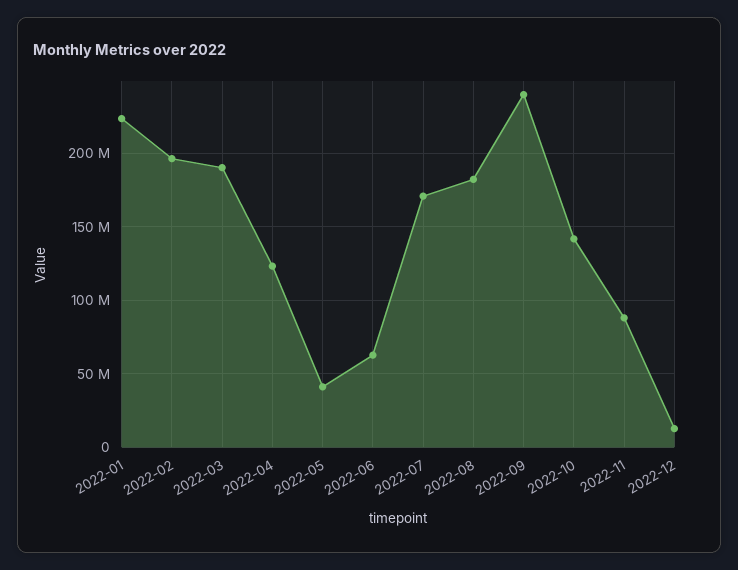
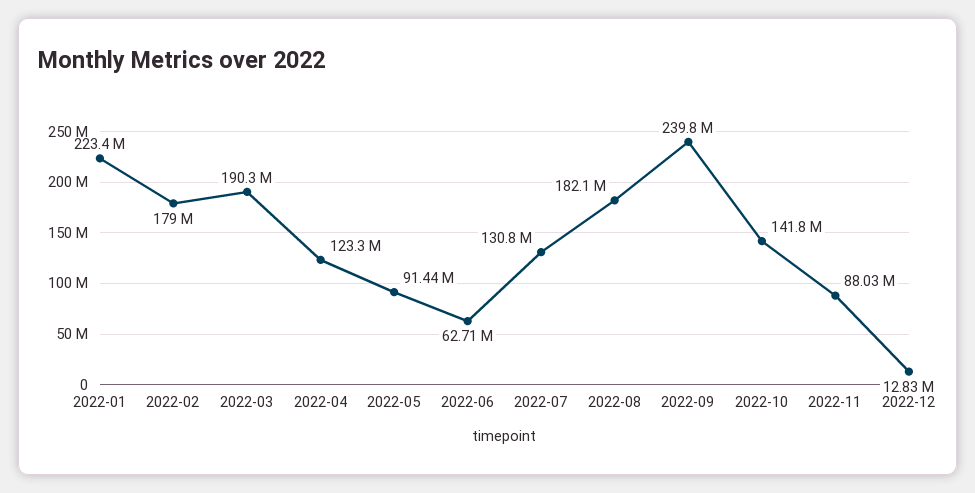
2022-02: 195000000 -> 179000000
2022-05: 40000000 -> 91440000
2022-07: 170000000 -> 130800000

